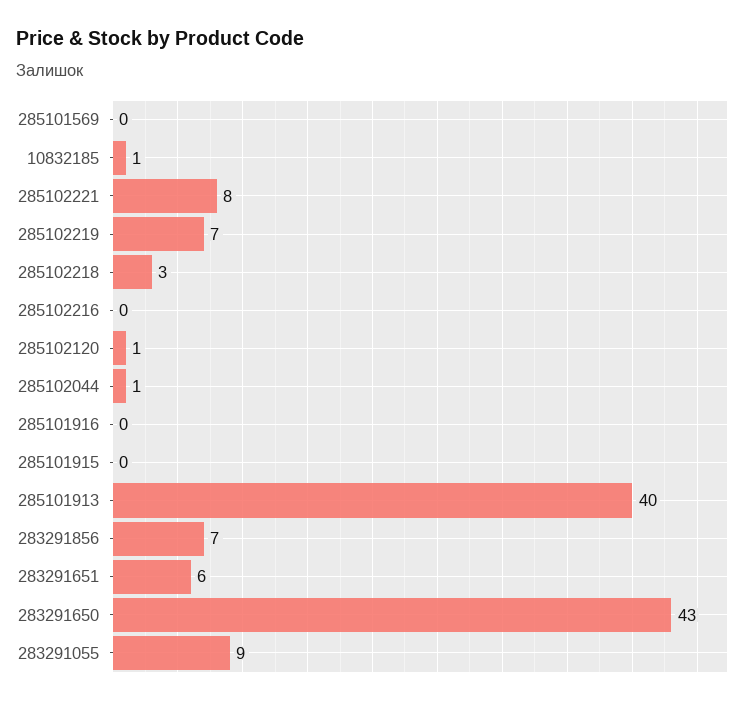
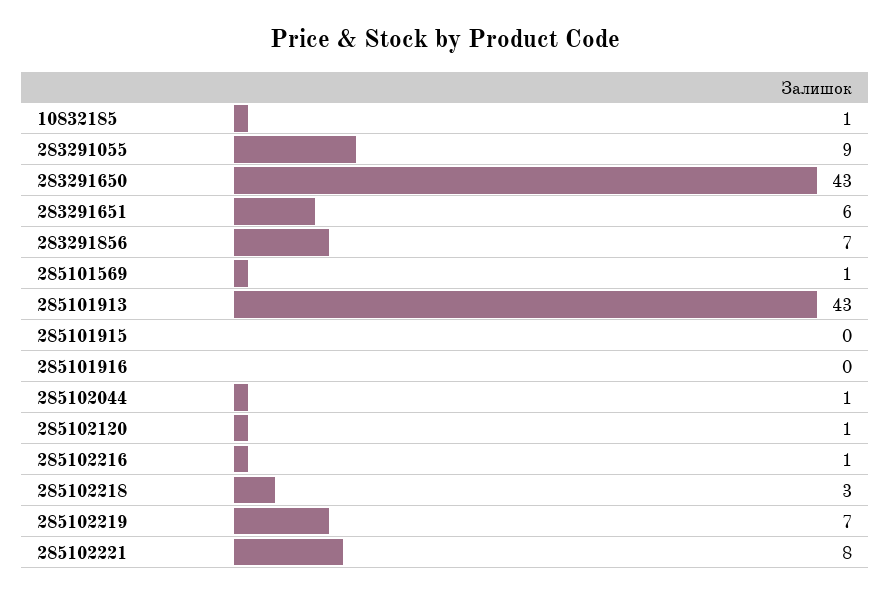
285101569: 0 -> 1
285102216: 0 -> 1
285101913: 40 -> 43

